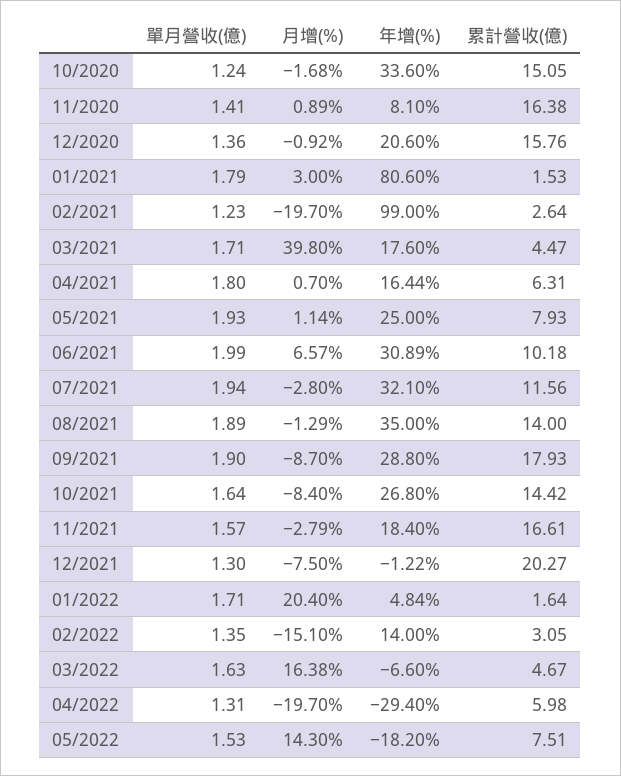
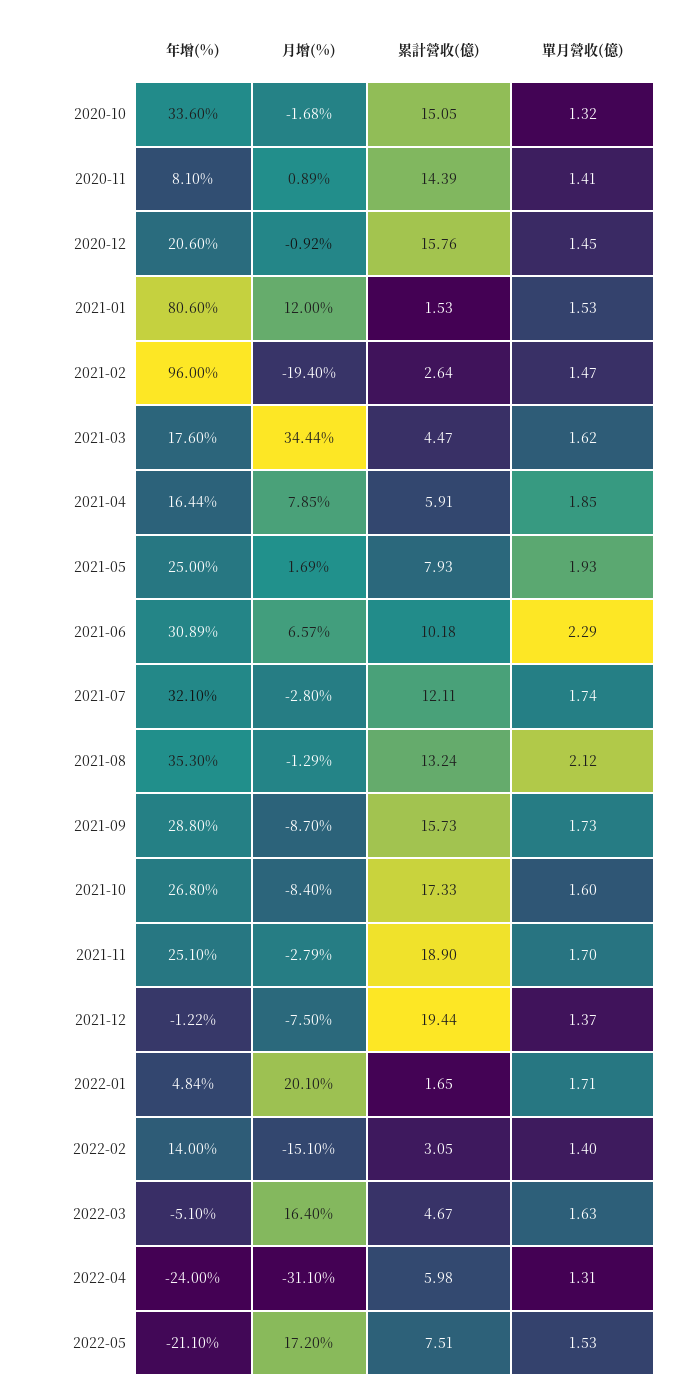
單月營收(億), 10/2020: 1.24 -> 1.32
累計營收(億), 11/2020: 16.38 -> 14.39
單月營收(億), 12/2020: 1.36 -> 1.45
單月營收(億), 01/2021: 1.79 -> 1.53
月增(%), 01/2021: 3 -> 12
單月營收(億), 02/2021: 1.23 -> 1.47
月增(%), 02/2021: -19.7 -> -19.4
年增(%), 02/2021: 99 -> 96
單月營收(億), 03/2021: 1.71 -> 1.62
月增(%), 03/2021: 39.8 -> 34.44
單月營收(億), 04/2021: 1.8 -> 1.85
月增(%), 04/2021: 0.7 -> 7.85
累計營收(億), 04/2021: 6.31 -> 5.91
月增(%), 05/2021: 1.14 -> 1.69
單月營收(億), 06/2021: 1.99 -> 2.29
單月營收(億), 07/2021: 1.94 -> 1.74
累計營收(億), 07/2021: 11.56 -> 12.11
單月營收(億), 08/2021: 1.89 -> 2.12
年增(%), 08/2021: 35 -> 35.3
累計營收(億), 08/2021: 14 -> 13.24
單月營收(億), 09/2021: 1.9 -> 1.73
累計營收(億), 09/2021: 17.93 -> 15.73
單月營收(億), 10/2021: 1.64 -> 1.6
累計營收(億), 10/2021: 14.42 -> 17.33
單月營收(億), 11/2021: 1.57 -> 1.7
年增(%), 11/2021: 18.4 -> 25.1
累計營收(億), 11/2021: 16.61 -> 18.9
單月營收(億), 12/2021: 1.3 -> 1.37
累計營收(億), 12/2021: 20.27 -> 19.44
月增(%), 01/2022: 20.4 -> 20.1
累計營收(億), 01/2022: 1.64 -> 1.65
單月營收(億), 02/2022: 1.35 -> 1.4
月增(%), 03/2022: 16.38 -> 16.4
年增(%), 03/2022: -6.6 -> -5.1
月增(%), 04/2022: -19.7 -> -31.1
年增(%), 04/2022: -29.4 -> -24
月增(%), 05/2022: 14.3 -> 17.2
年增(%), 05/2022: -18.2 -> -21.1

